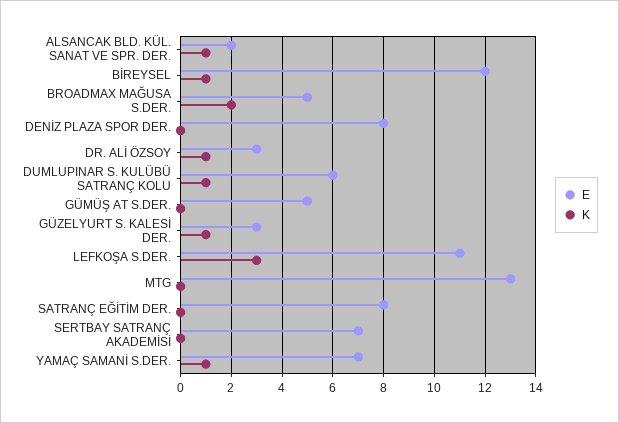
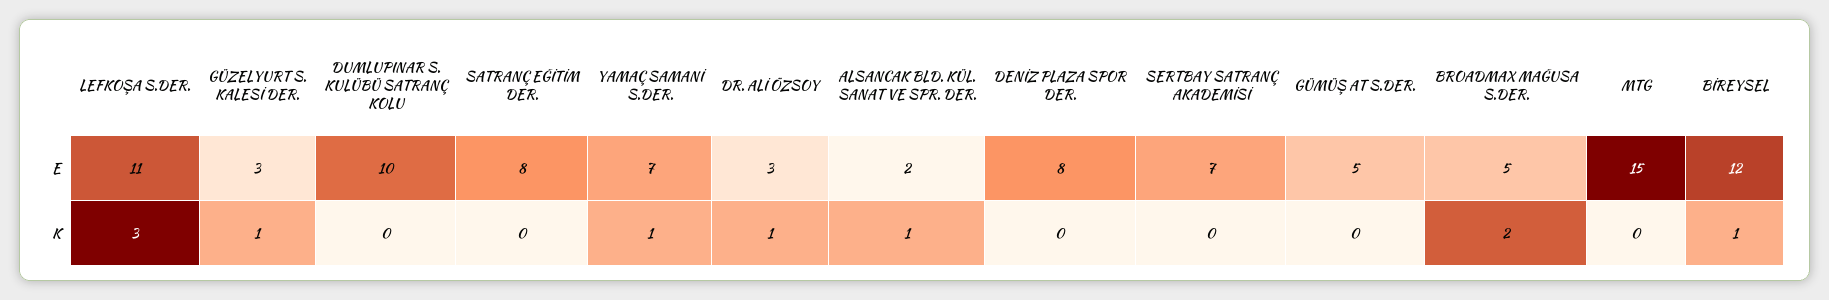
E, DUMLUPINAR S. KULÜBÜ SATRANÇ KOLU: 6 -> 10
K, DUMLUPINAR S. KULÜBÜ SATRANÇ KOLU: 1 -> 0
E, MTG: 13 -> 15

